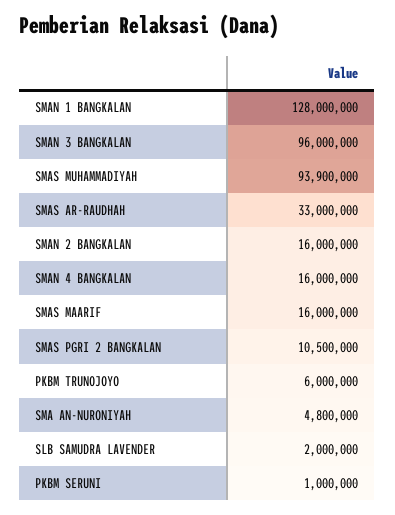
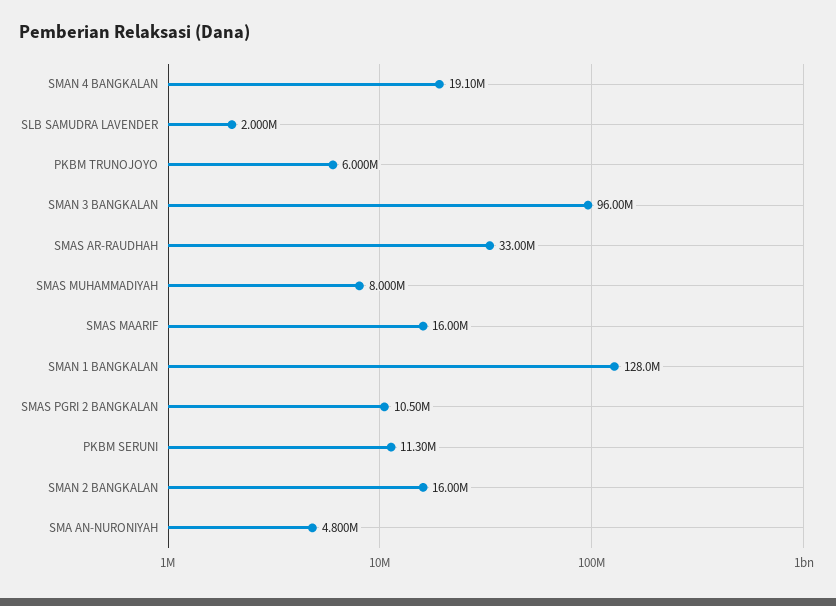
SMAS MUHAMMADIYAH: 93900000 -> 8000000
SMAN 4 BANGKALAN: 16000000 -> 19100000
PKBM SERUNI: 1000000 -> 11300000

